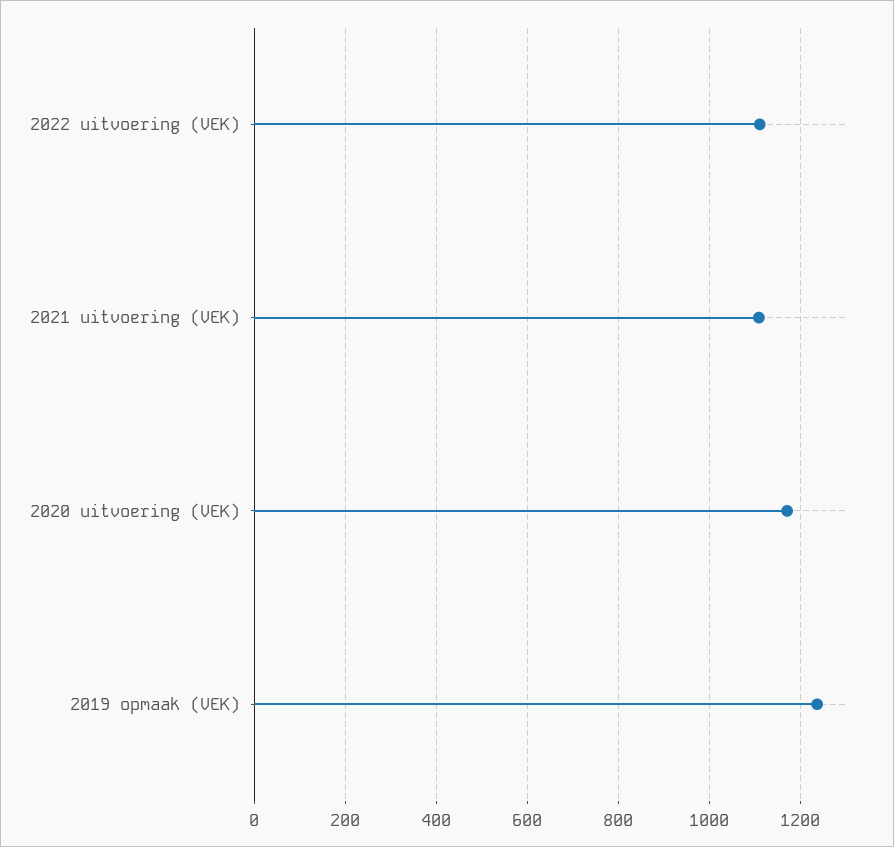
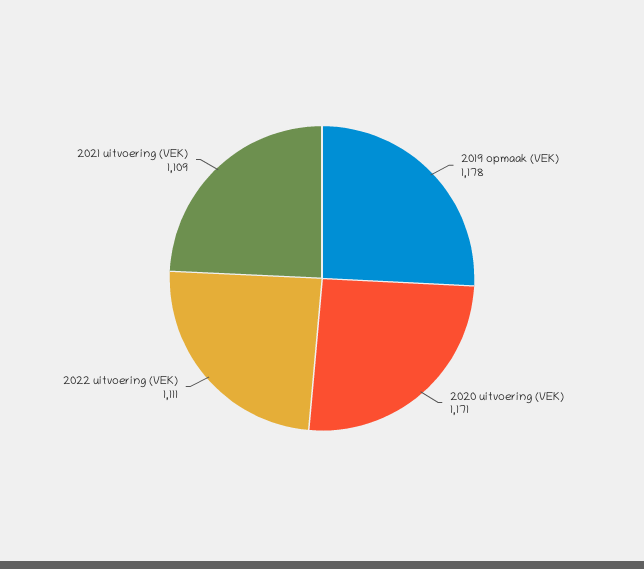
2019 opmaak (VEK): 1240 -> 1178

